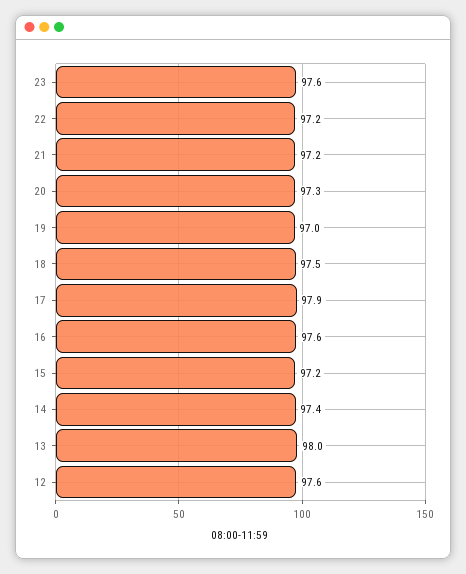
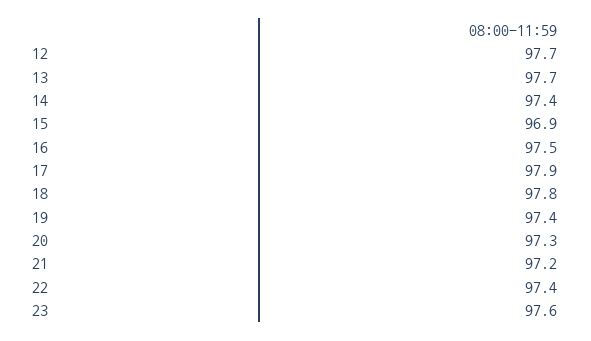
22: 97.2 -> 97.4
19: 97 -> 97.4
18: 97.5 -> 97.8
16: 97.6 -> 97.5
15: 97.2 -> 96.9
13: 98 -> 97.7
12: 97.6 -> 97.7

